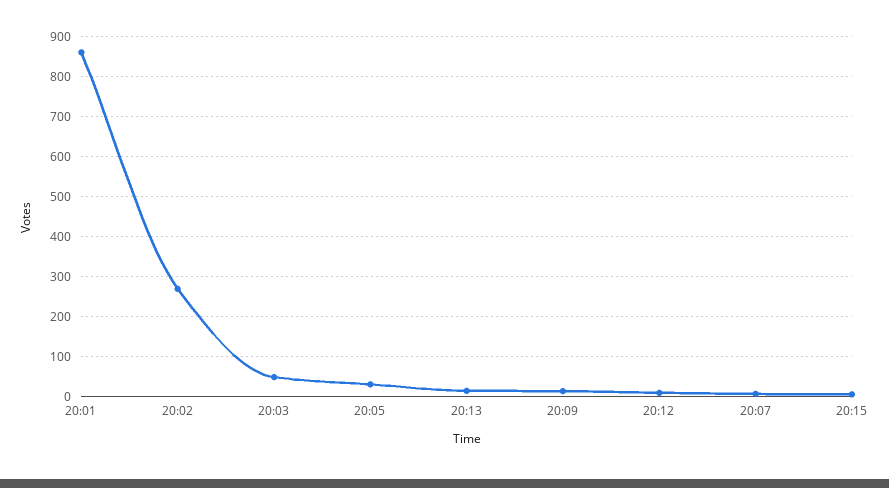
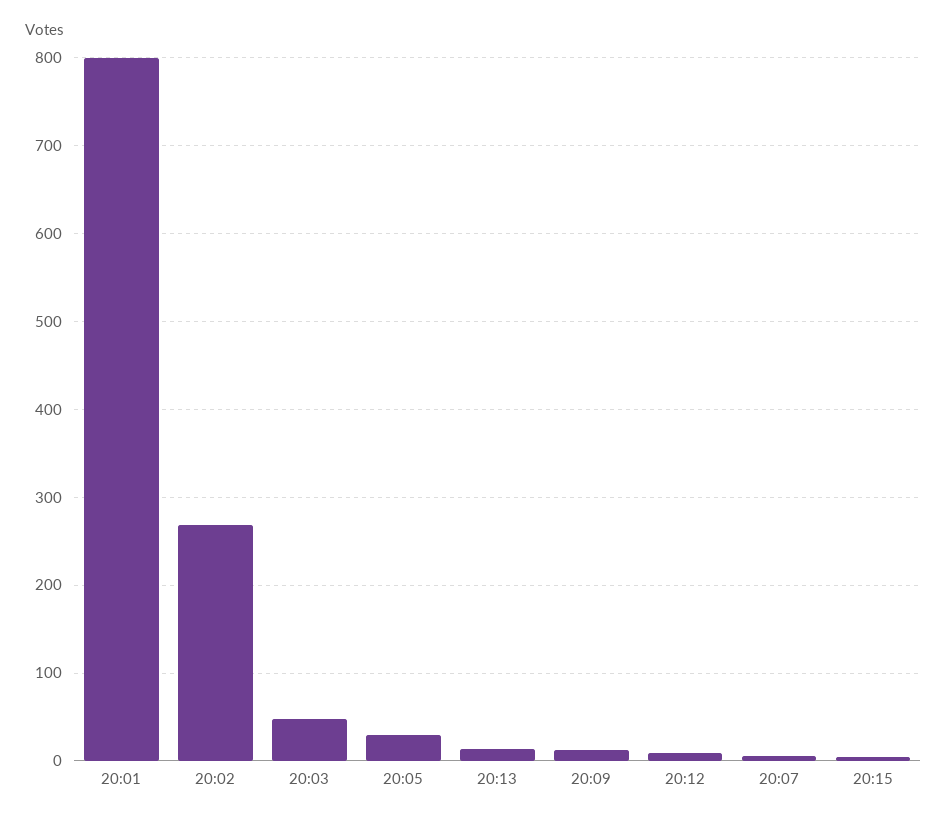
20:01: 860 -> 800

